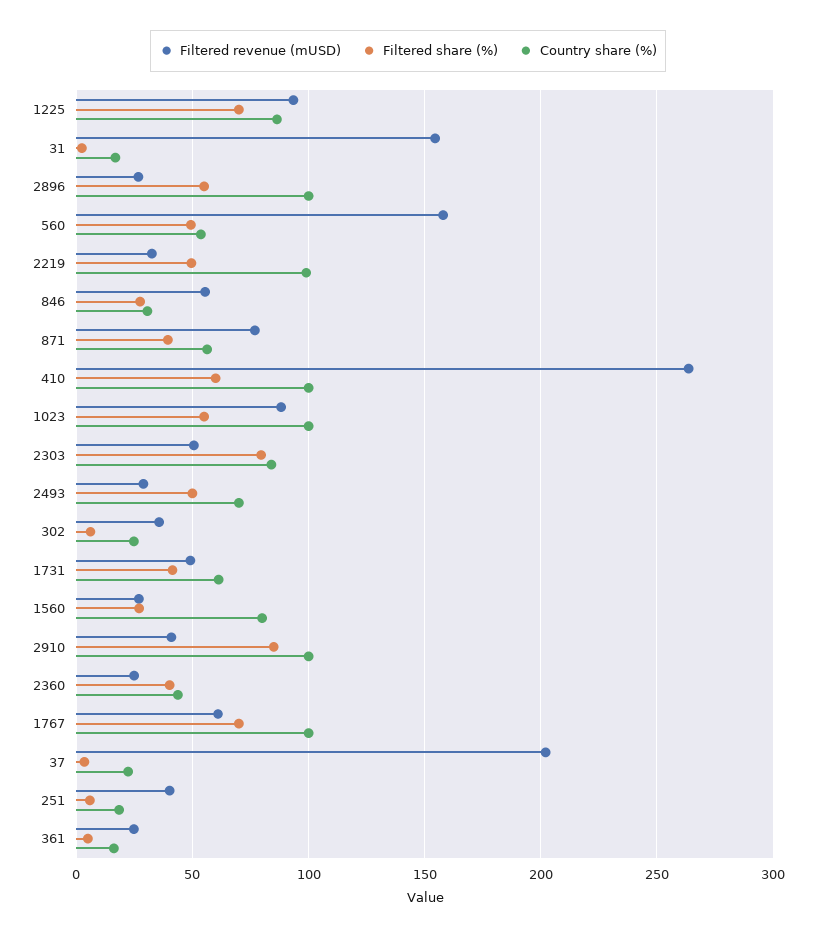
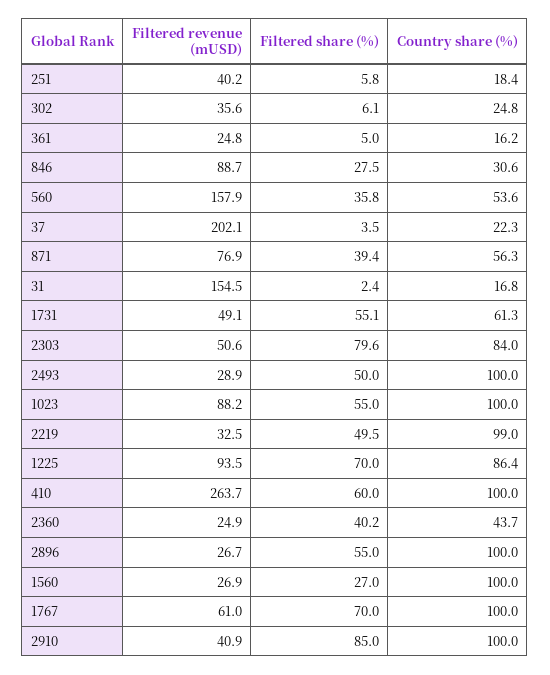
Filtered share (%), 560: 50 -> 35.8
Filtered revenue (mUSD), 846: 55 -> 88.7
Country share (%), 2493: 70 -> 100
Filtered share (%), 1731: 40 -> 55.1
Country share (%), 1560: 80 -> 100

